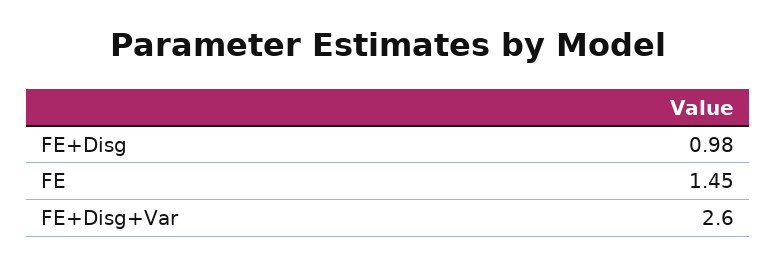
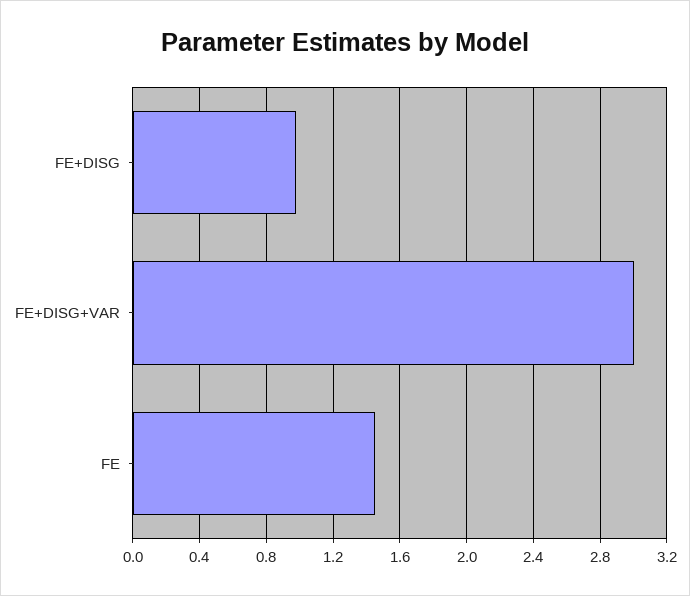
FE+Disg+Var: 2.6 -> 3

